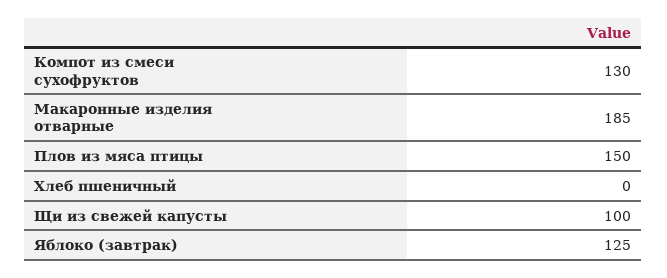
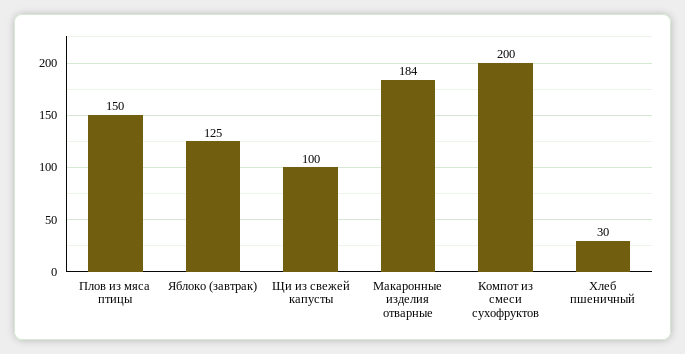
Компот из смеси сухофруктов: 130 -> 200
Макаронные изделия отварные: 185 -> 184
Хлеб пшеничный: 0 -> 30

